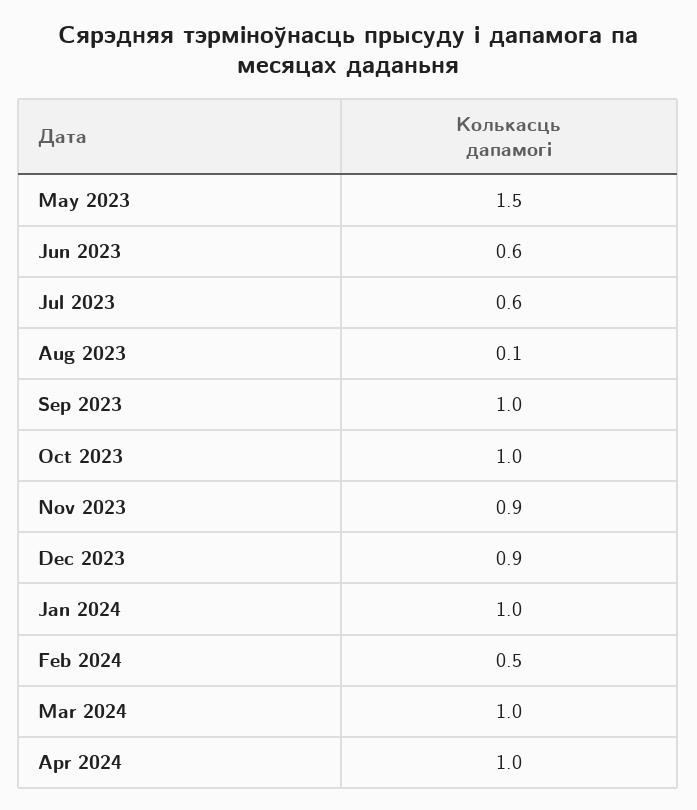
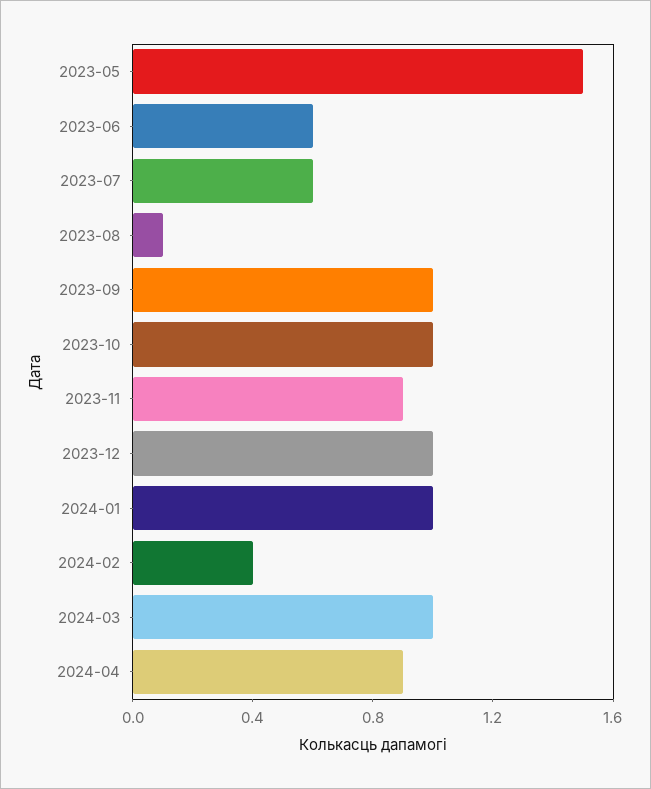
Dec 2023: 0.9 -> 1
Feb 2024: 0.5 -> 0.4
Apr 2024: 1 -> 0.9

